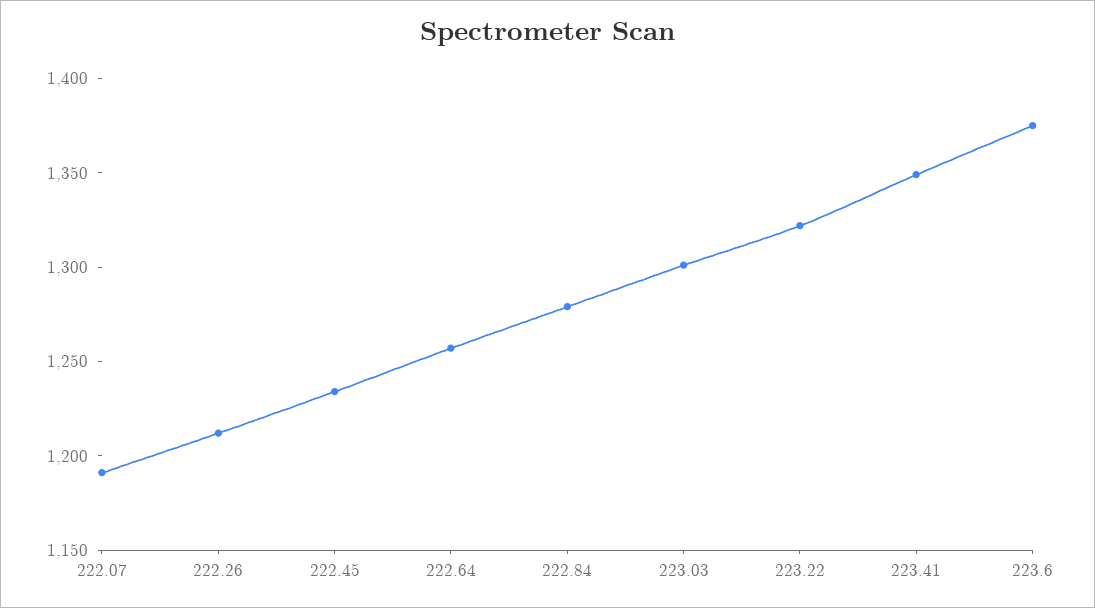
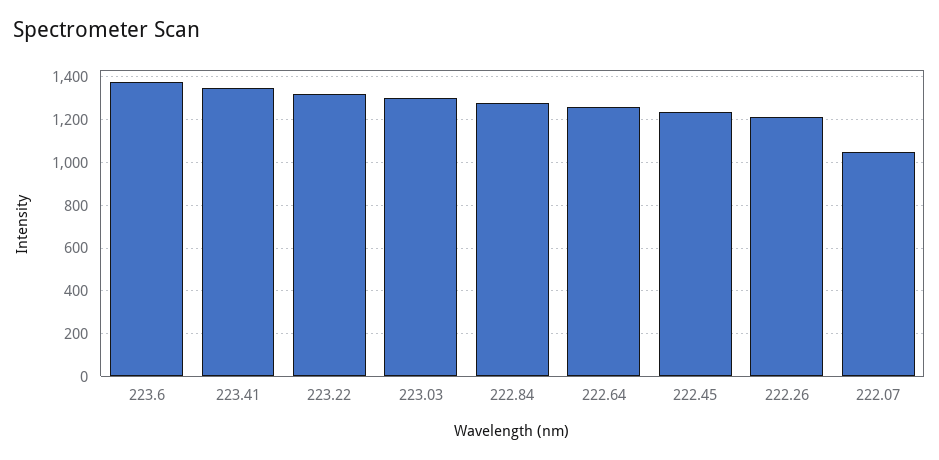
222.07: 1190 -> 1050

